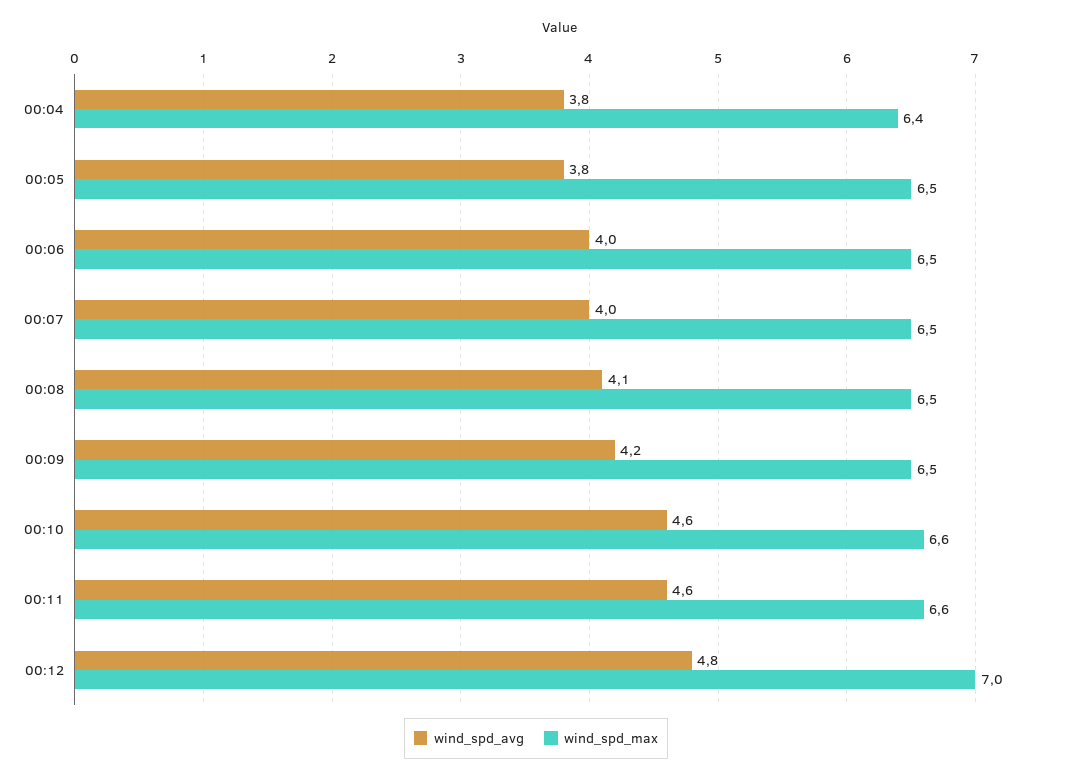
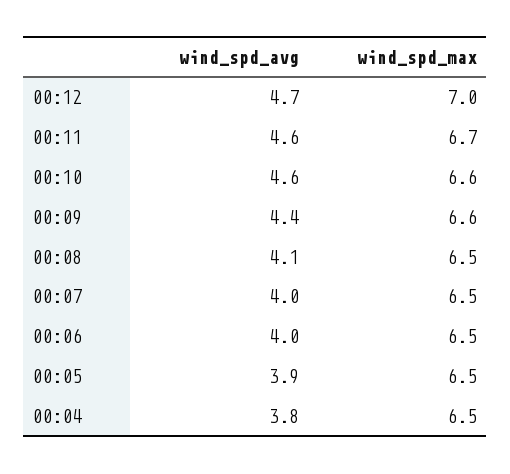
wind_spd_max, 00:04: 6.4 -> 6.5
wind_spd_avg, 00:05: 3.8 -> 3.9
wind_spd_avg, 00:09: 4.2 -> 4.4
wind_spd_max, 00:09: 6.5 -> 6.6
wind_spd_max, 00:11: 6.6 -> 6.7
wind_spd_avg, 00:12: 4.8 -> 4.7

